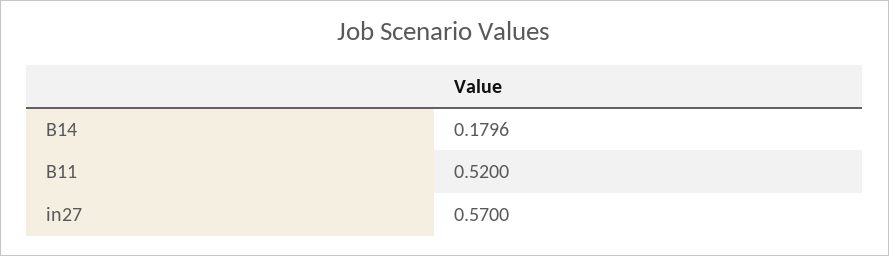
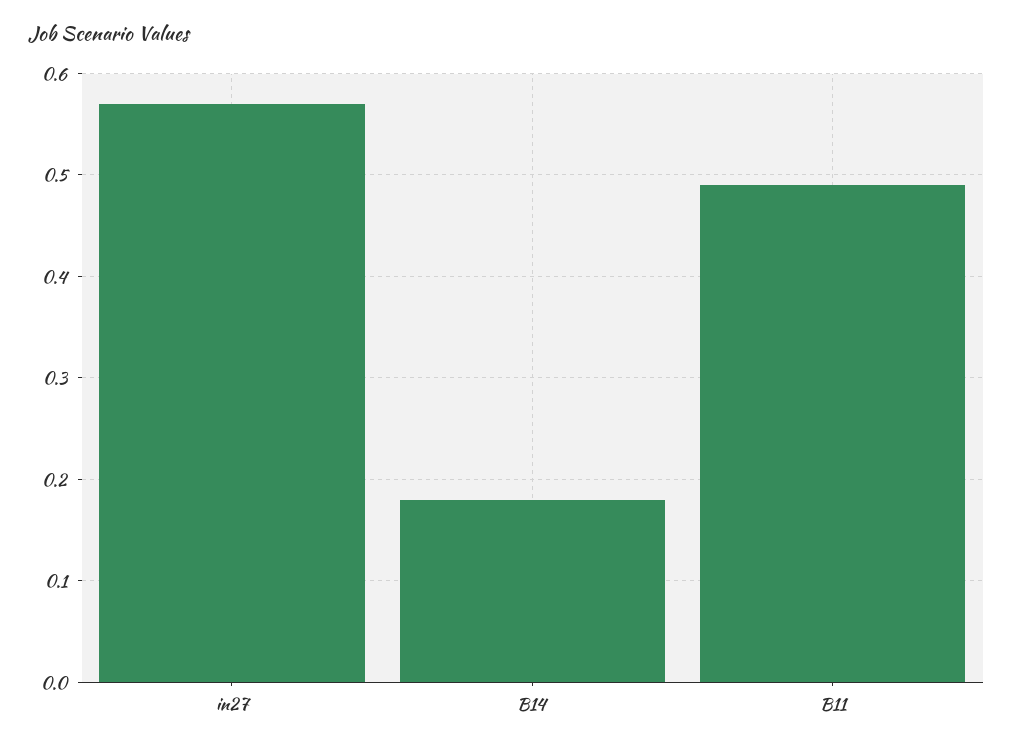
B11: 0.52 -> 0.49

